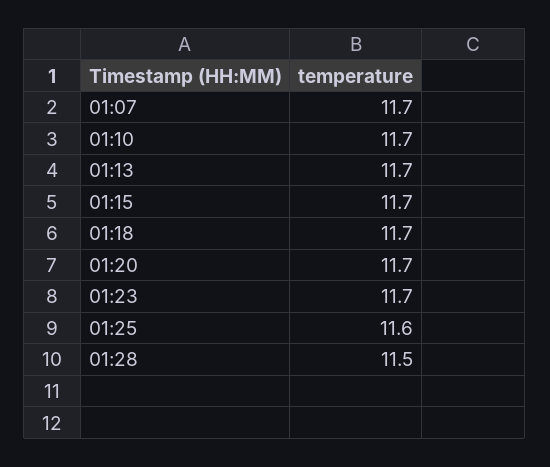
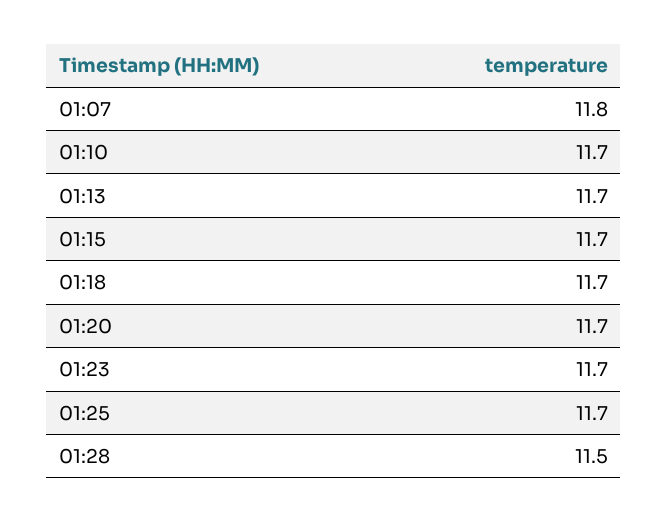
01:07: 11.7 -> 11.8
01:25: 11.6 -> 11.7

